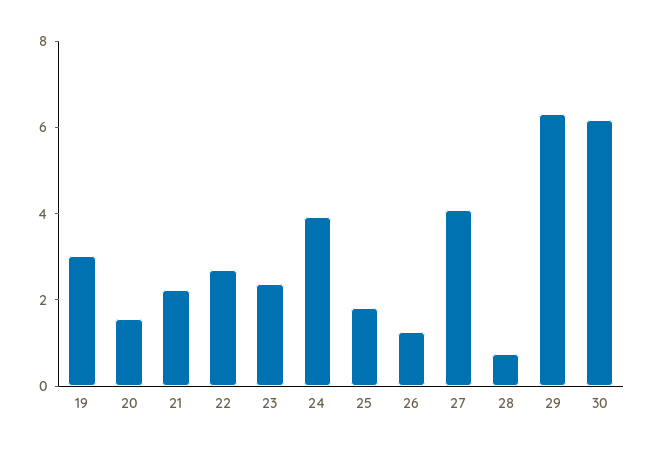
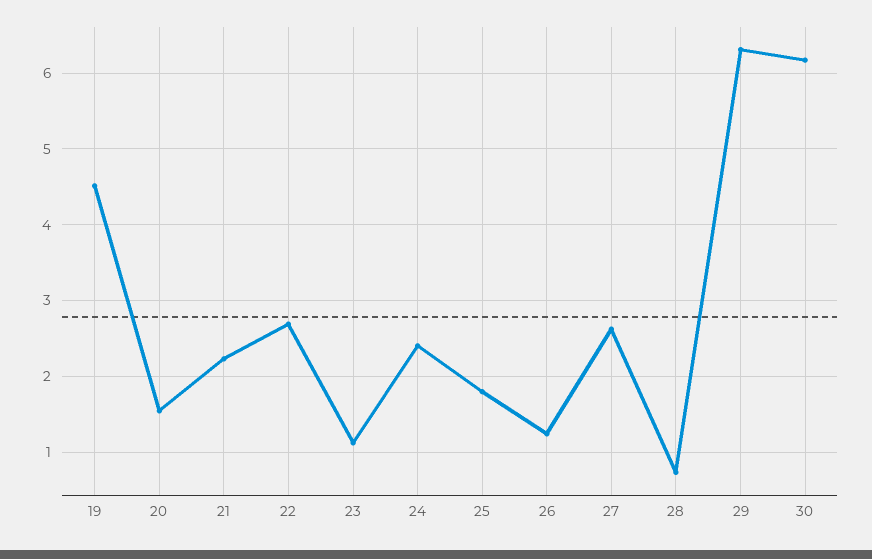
19: 3 -> 4.5
23: 2.5 -> 1.1
24: 4 -> 2.4
27: 4 -> 2.6

